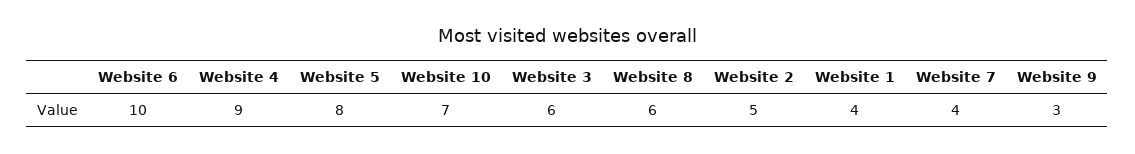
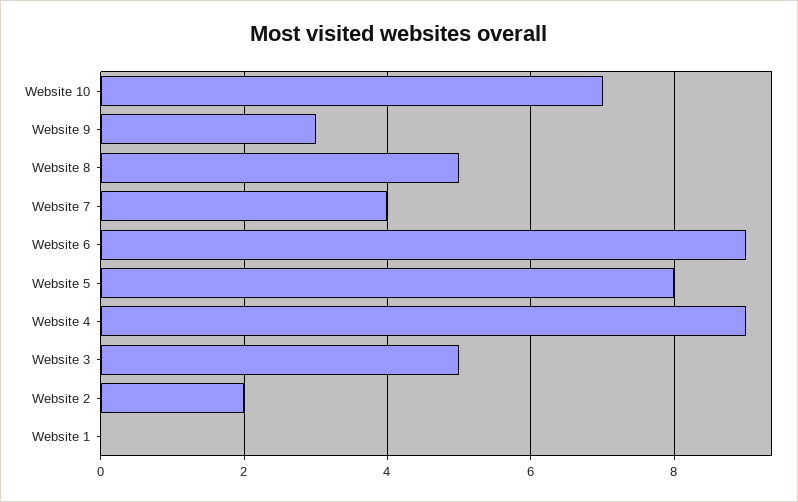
Website 6: 10 -> 9
Website 3: 6 -> 5
Website 8: 6 -> 5
Website 2: 5 -> 2
Website 1: 4 -> 0

